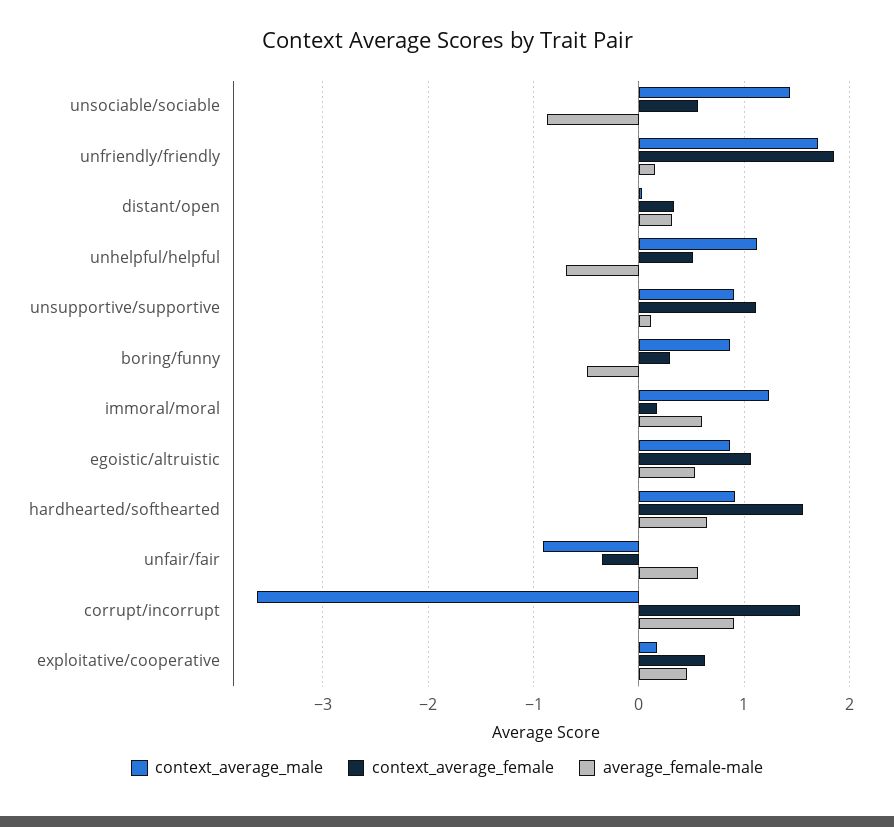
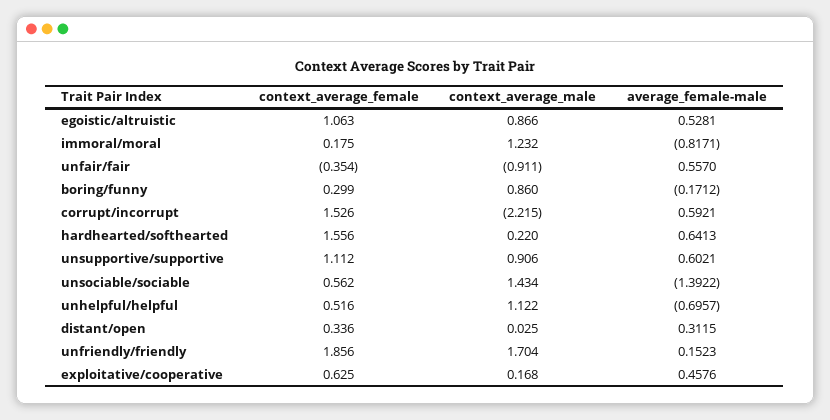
average_female-male, unsociable/sociable: -0.9 -> -1.3922
average_female-male, unsupportive/supportive: 0.1 -> 0.6021
average_female-male, boring/funny: -0.5 -> -0.1712
average_female-male, immoral/moral: 0.6 -> -0.8171
context_average_male, hardhearted/softhearted: 0.9 -> 0.22
context_average_male, corrupt/incorrupt: -3.6 -> -2.215
average_female-male, corrupt/incorrupt: 0.9 -> 0.5921

